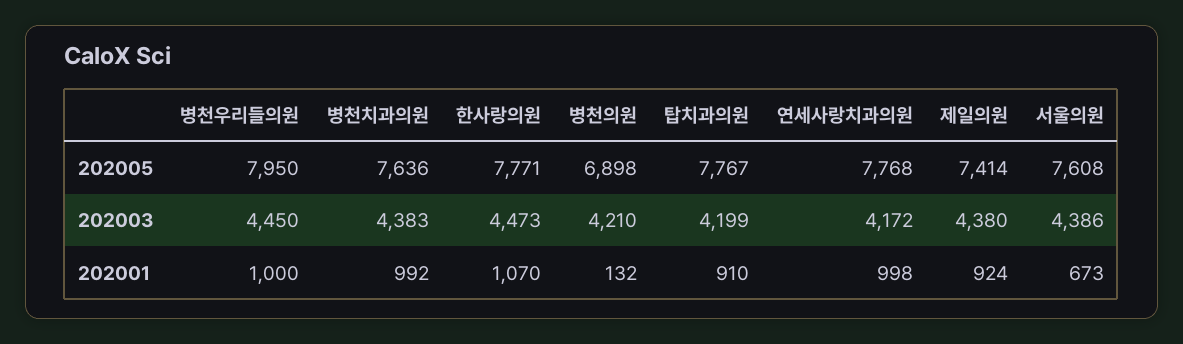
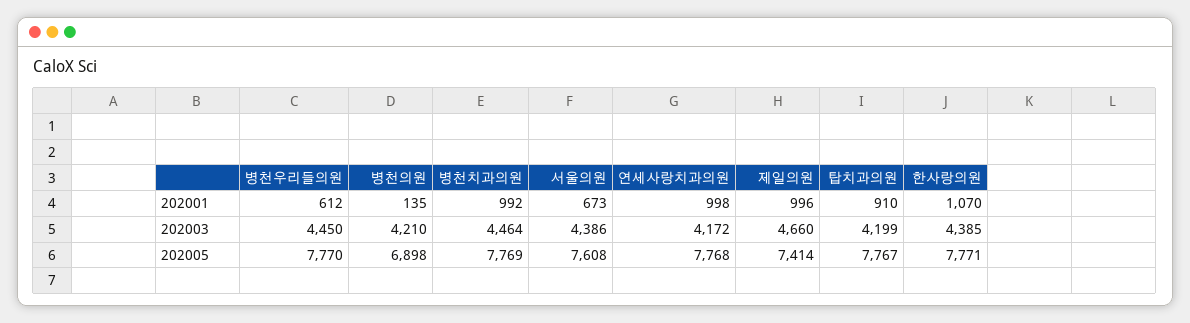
병천우리들의원, 202005: 7950 -> 7770
병천치과의원, 202005: 7636 -> 7769
병천치과의원, 202003: 4383 -> 4464
한사랑의원, 202003: 4473 -> 4385
제일의원, 202003: 4380 -> 4660
병천우리들의원, 202001: 1000 -> 612
병천의원, 202001: 132 -> 135
제일의원, 202001: 924 -> 996

